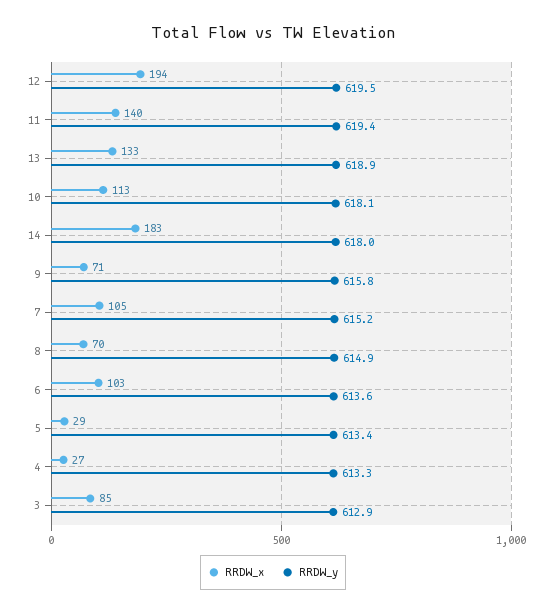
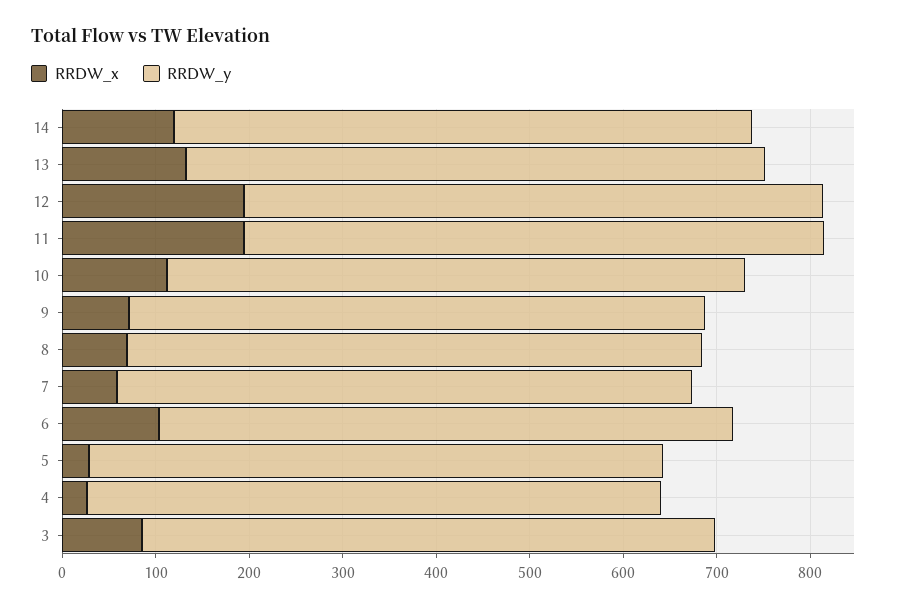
RRDW_x, 11: 140 -> 200
RRDW_x, 14: 183 -> 120
RRDW_x, 7: 105 -> 60

